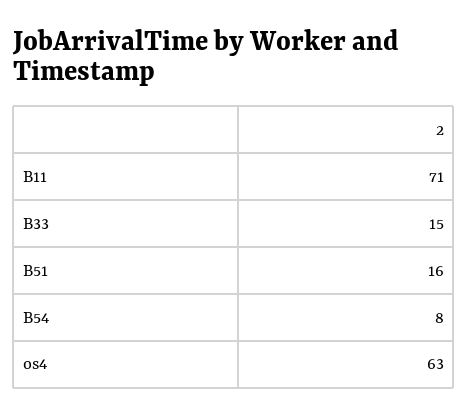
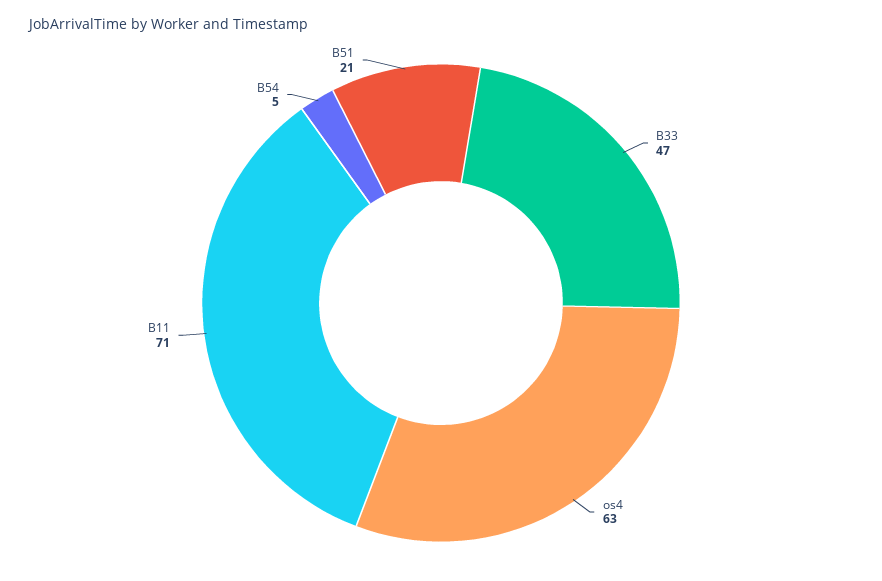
B33: 15 -> 47
B51: 16 -> 21
B54: 8 -> 5

